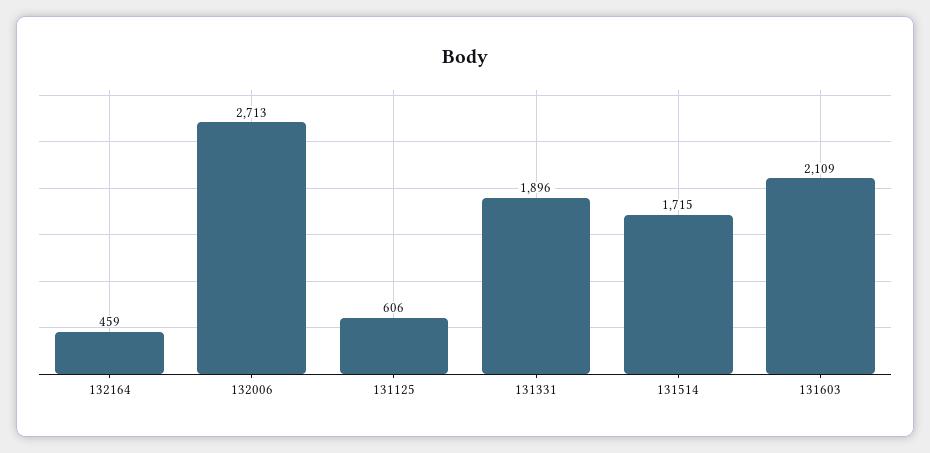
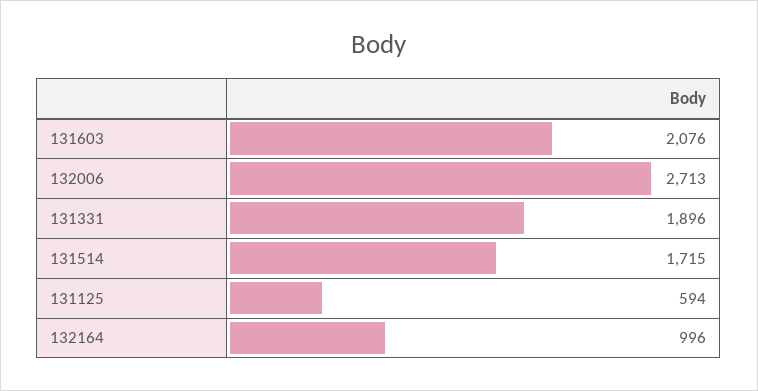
132164: 459 -> 996
131125: 606 -> 594
131603: 2109 -> 2076

